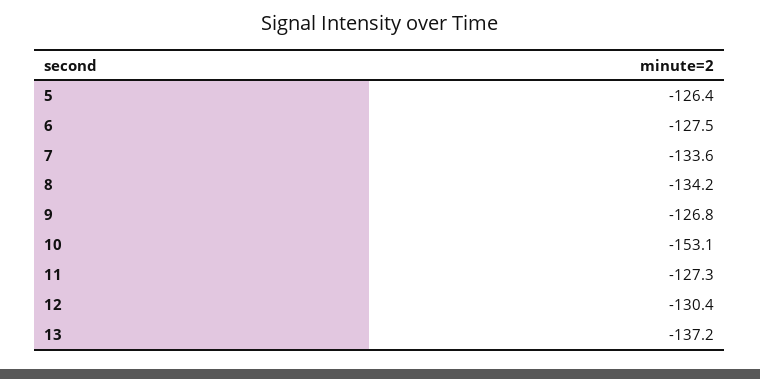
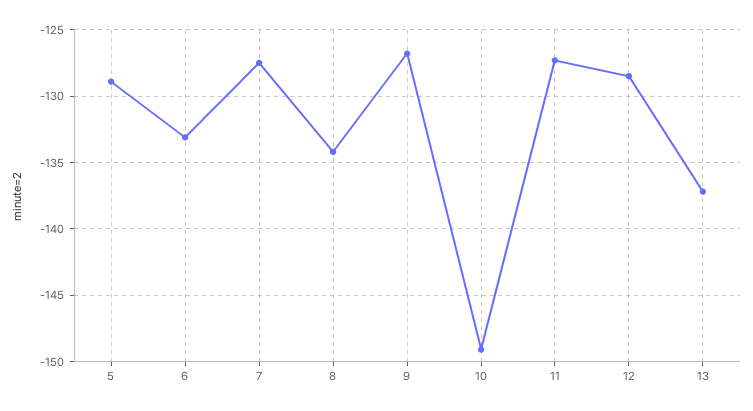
5: -126.4 -> -129
6: -127.5 -> -133
7: -133.6 -> -127.5
10: -153.1 -> -149
12: -130.4 -> -128.5

